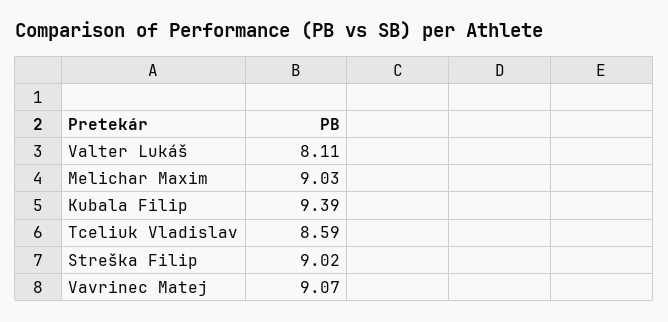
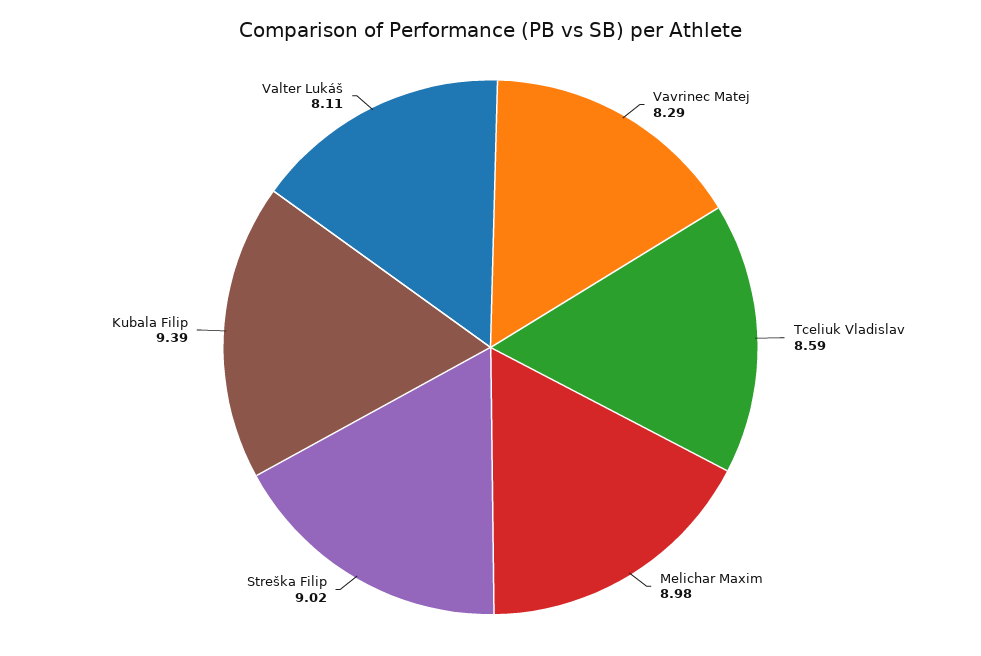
Melichar Maxim: 9.03 -> 8.98
Vavrinec Matej: 9.07 -> 8.29

